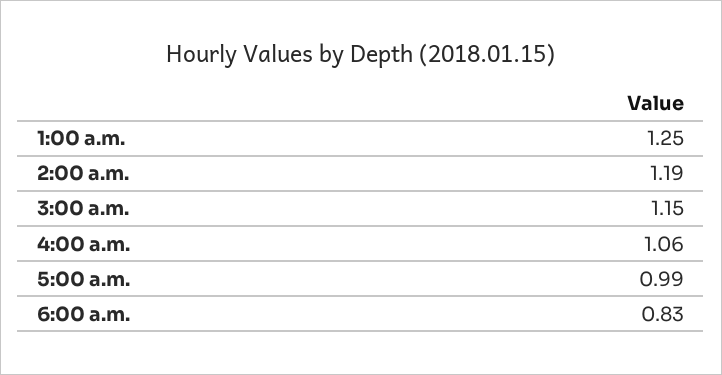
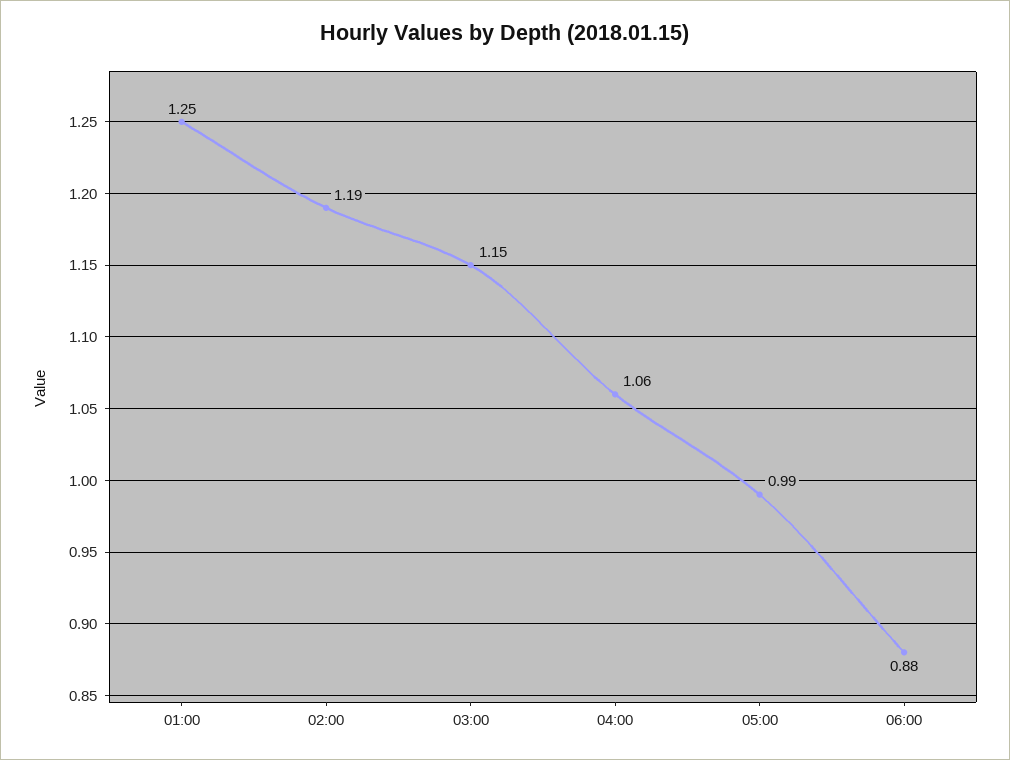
6:00 a.m.: 0.83 -> 0.88

